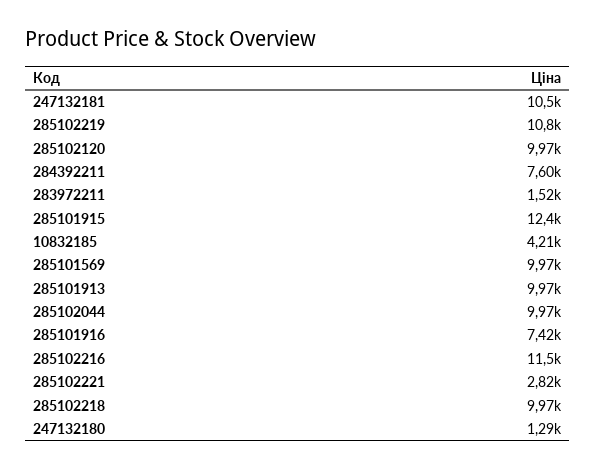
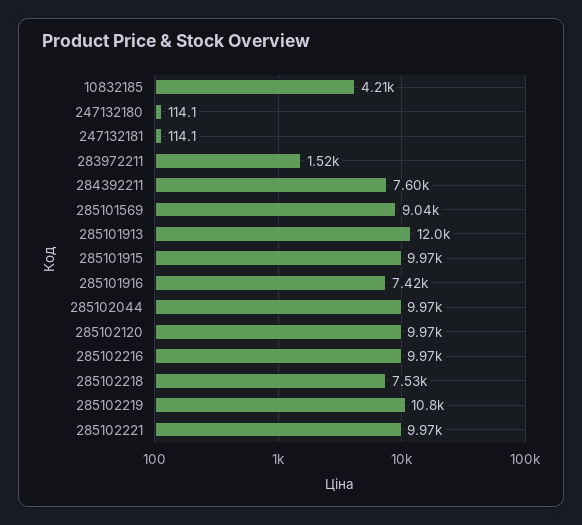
247132181: 10500 -> 114.1
285101915: 12400 -> 9970
285101569: 9970 -> 9040
285101913: 9970 -> 12000
285102216: 11500 -> 9970
285102221: 2820 -> 9970
285102218: 9970 -> 7530
247132180: 1290 -> 114.1

